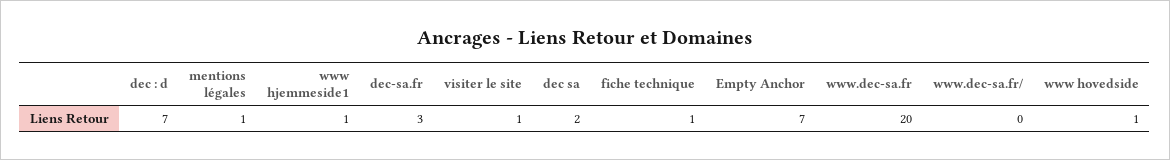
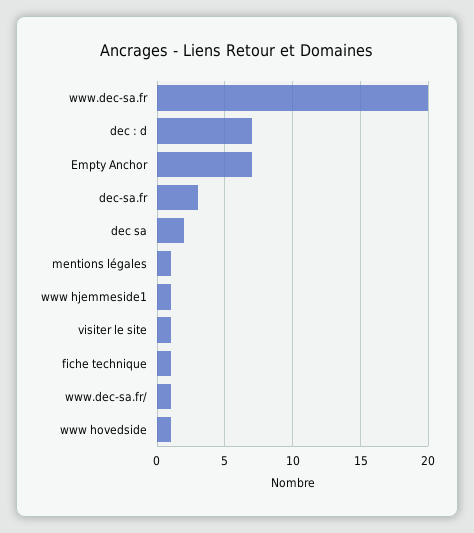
www.dec-sa.fr/: 0 -> 1

